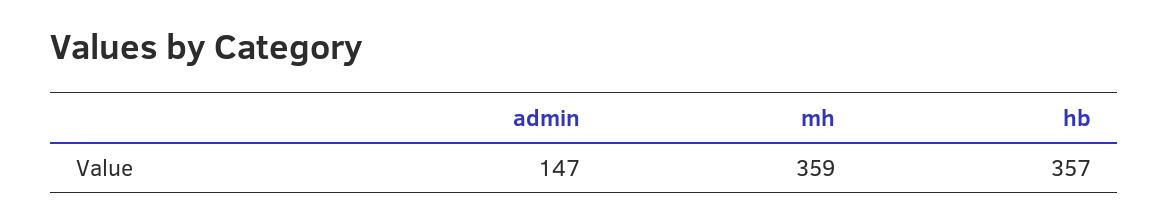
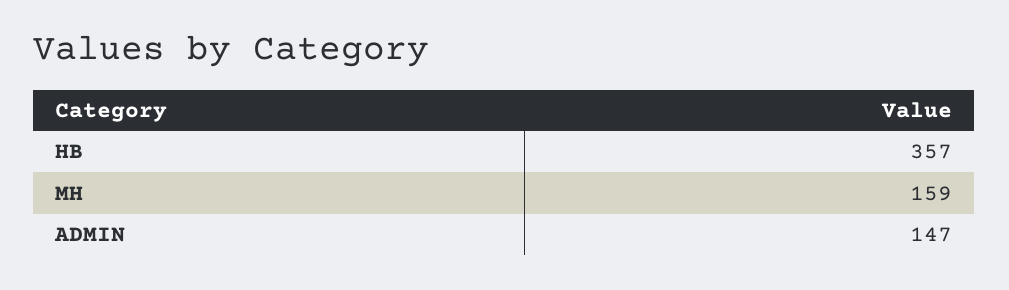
mh: 359 -> 159

